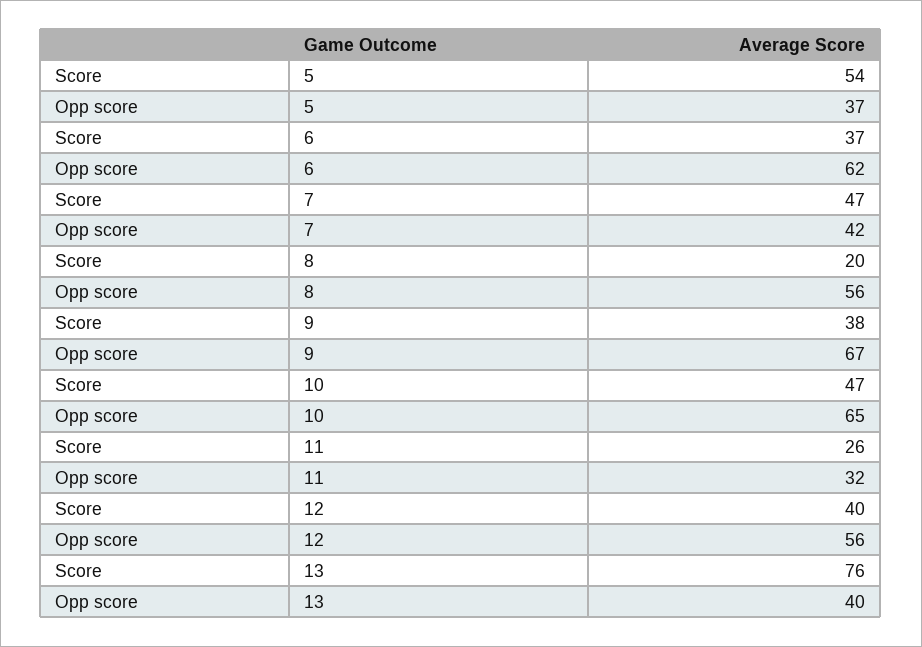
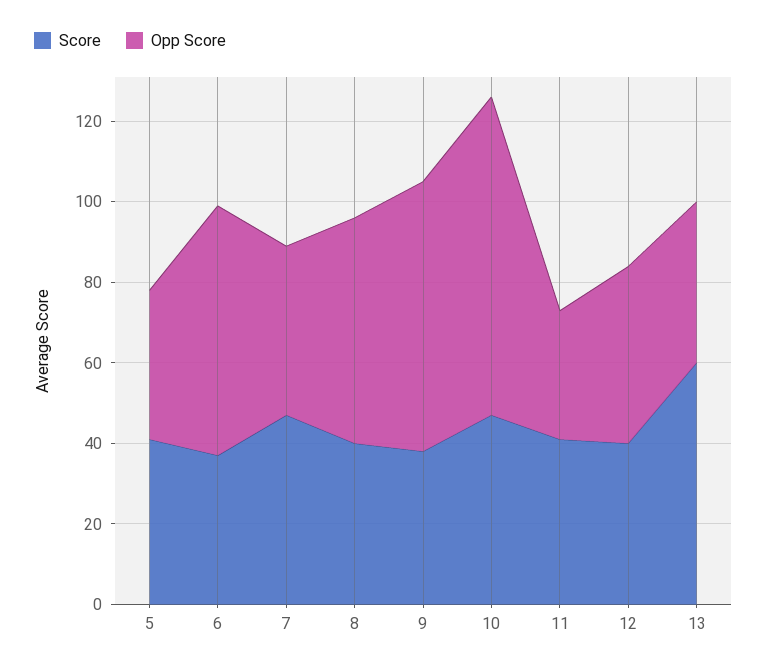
Score, 5: 54 -> 40
Score, 8: 20 -> 40
Opp score, 10: 65 -> 80
Score, 11: 26 -> 40
Opp score, 12: 56 -> 45
Score, 13: 76 -> 60

